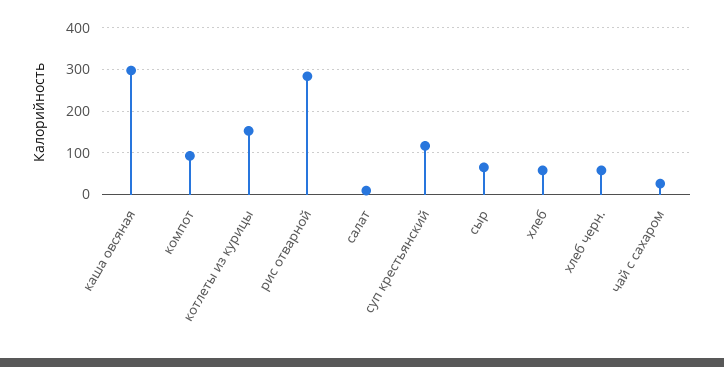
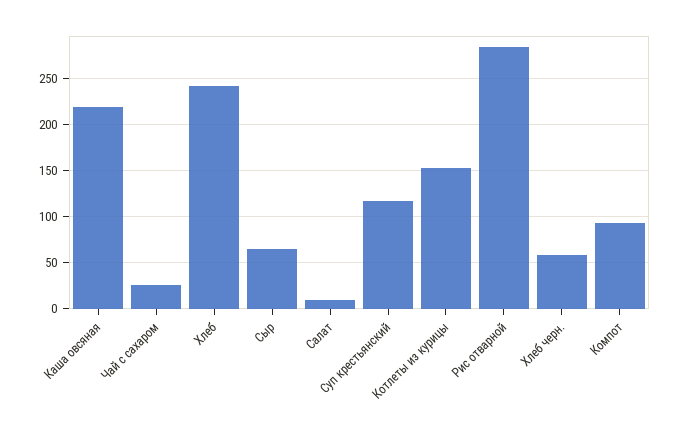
каша овсяная: 300 -> 220
хлеб: 60 -> 240

